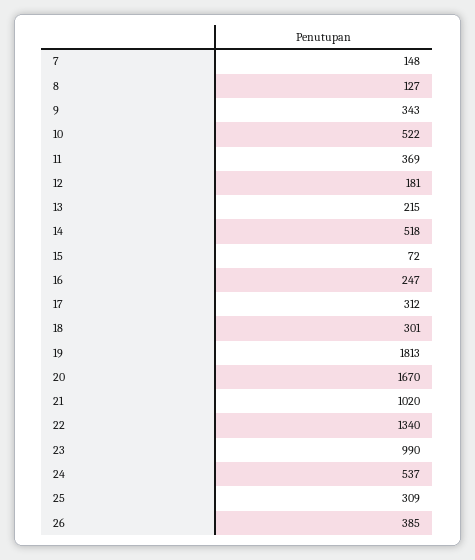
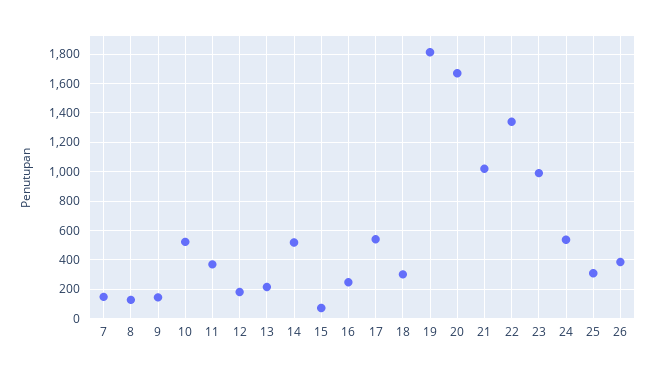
9: 343 -> 150
17: 312 -> 550

